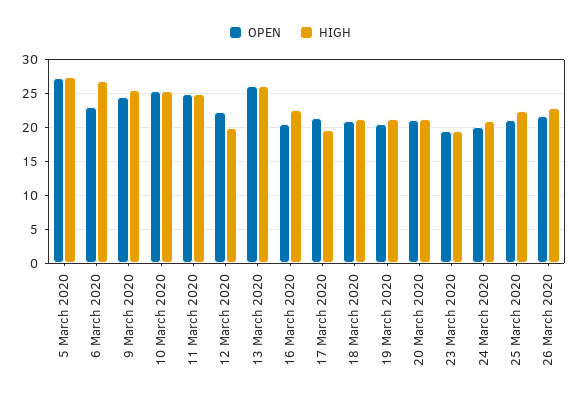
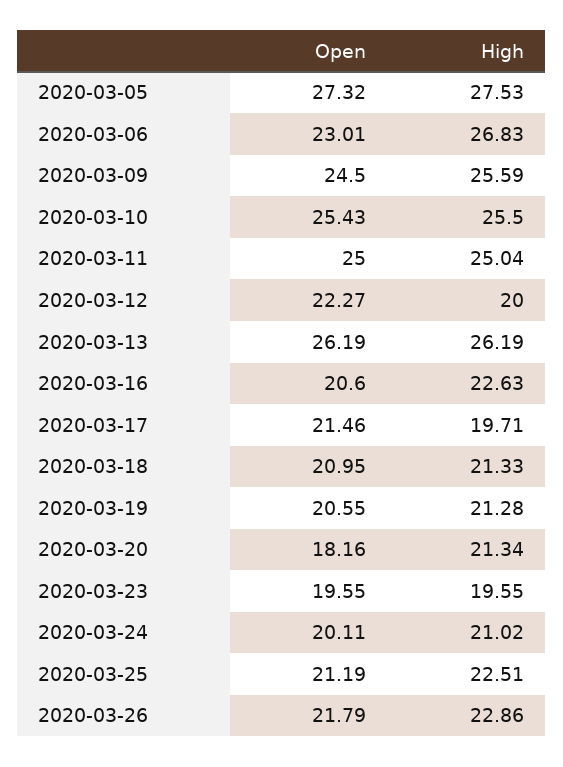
OPEN, 20 March 2020: 21 -> 18.16

